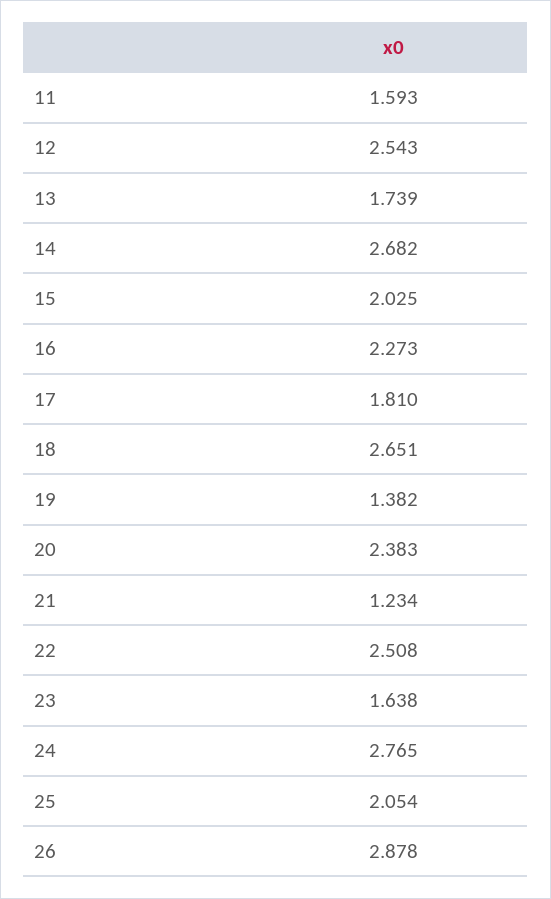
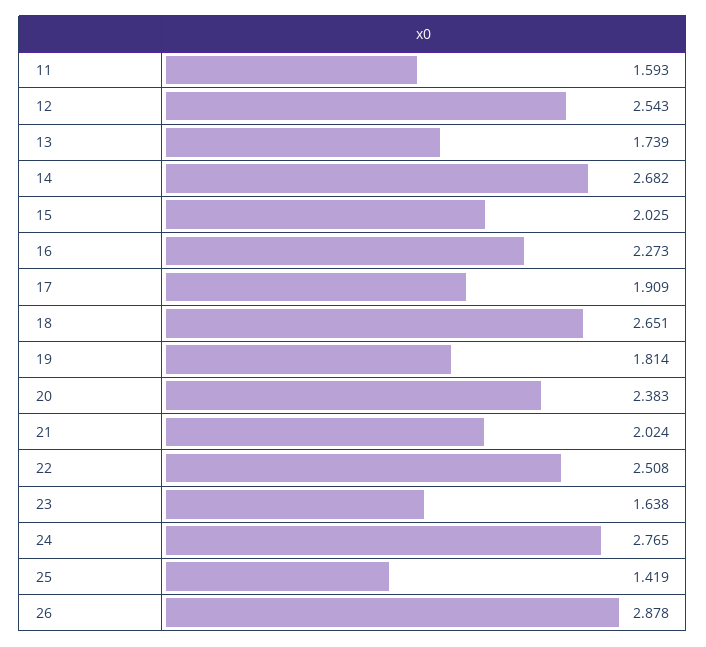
17: 1.81 -> 1.909
19: 1.382 -> 1.814
21: 1.234 -> 2.024
25: 2.054 -> 1.419

